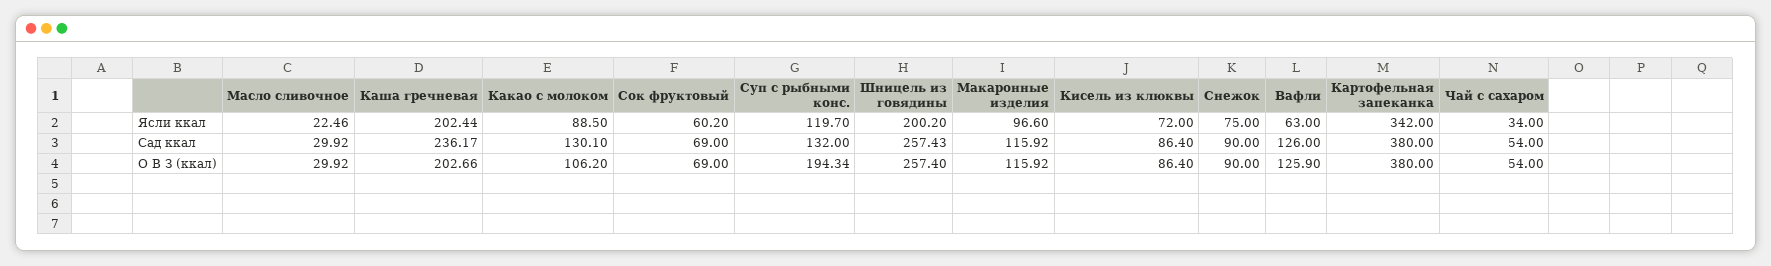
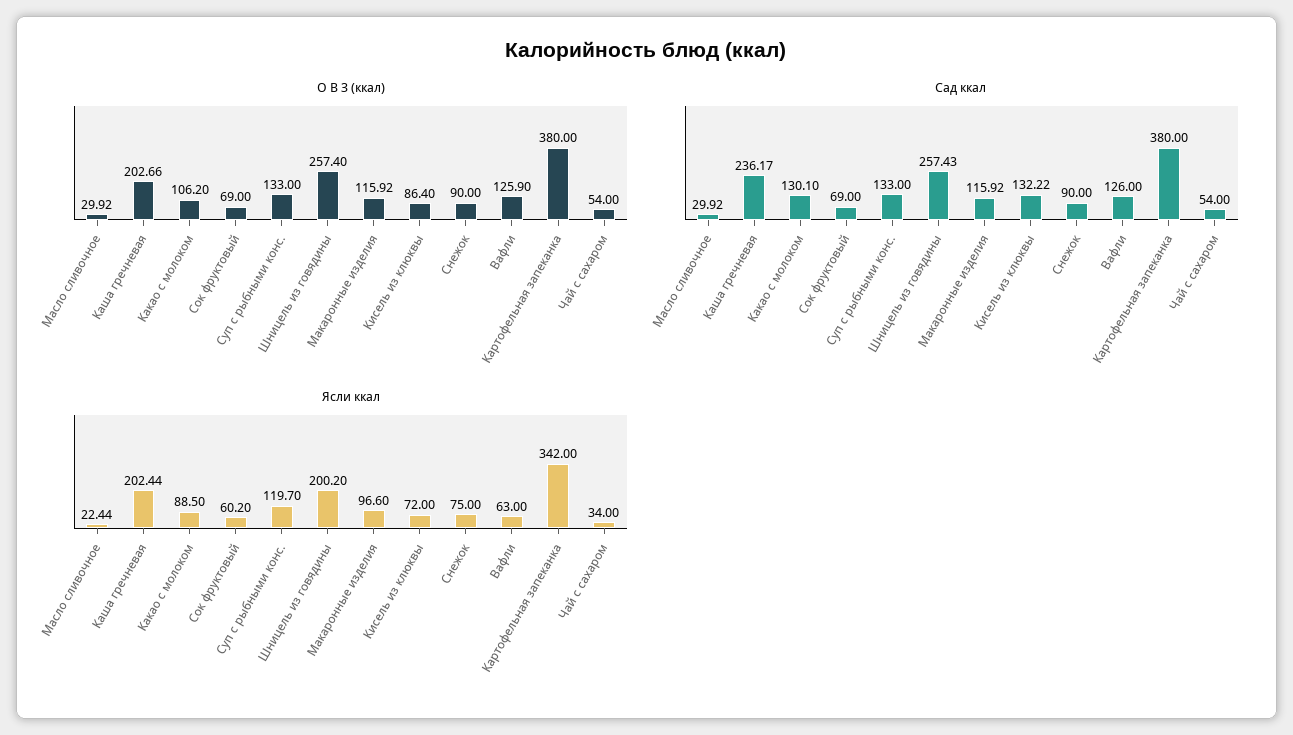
Ясли ккал, Масло сливочное: 22.46 -> 22.44
Сад ккал, Суп с рыбными конс.: 132 -> 133
Сад ккал, Кисель из клюквы: 86.4 -> 132.22
О В З (ккал), Суп с рыбными конс.: 194.34 -> 133

